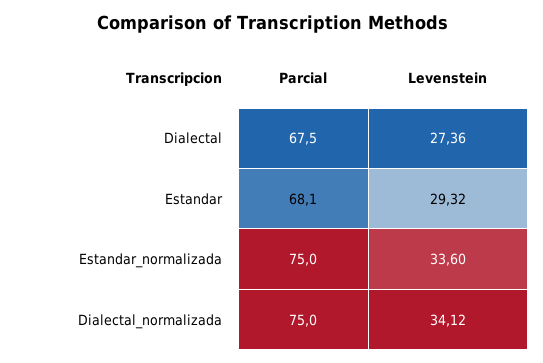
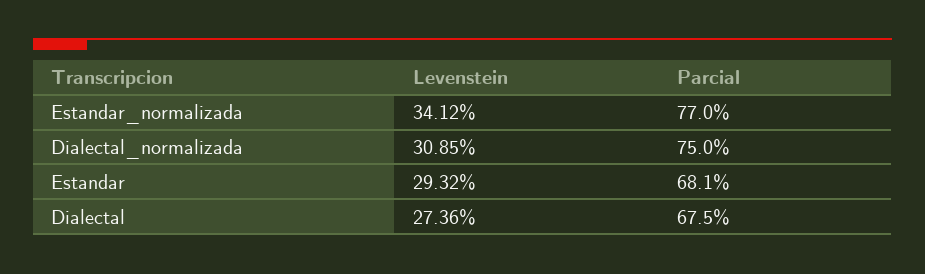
Parcial, Estandar_normalizada: 75 -> 77
Levenstein, Estandar_normalizada: 33.6 -> 34.12
Levenstein, Dialectal_normalizada: 34.12 -> 30.85

